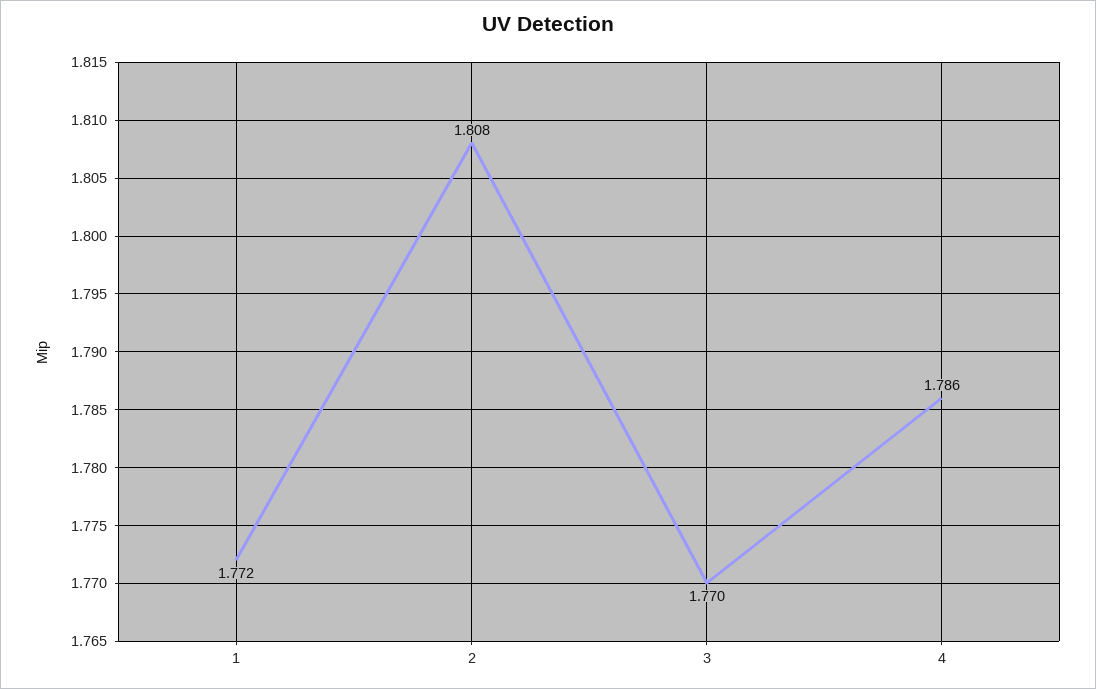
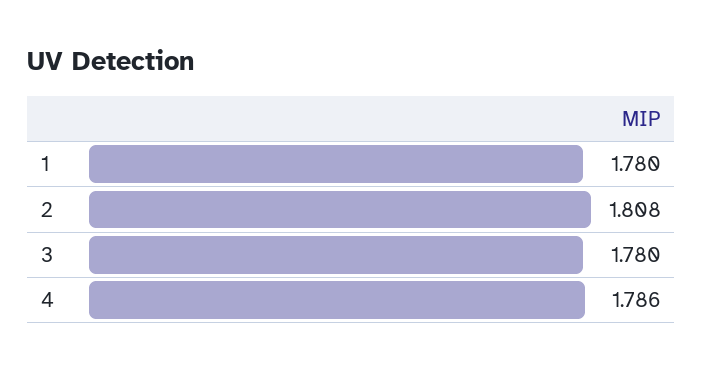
1: 1.772 -> 1.78
3: 1.77 -> 1.78

